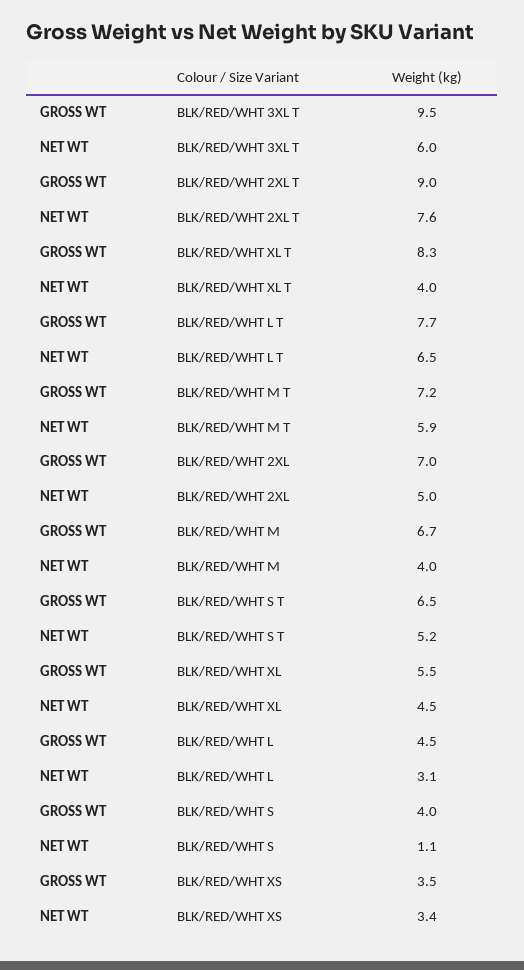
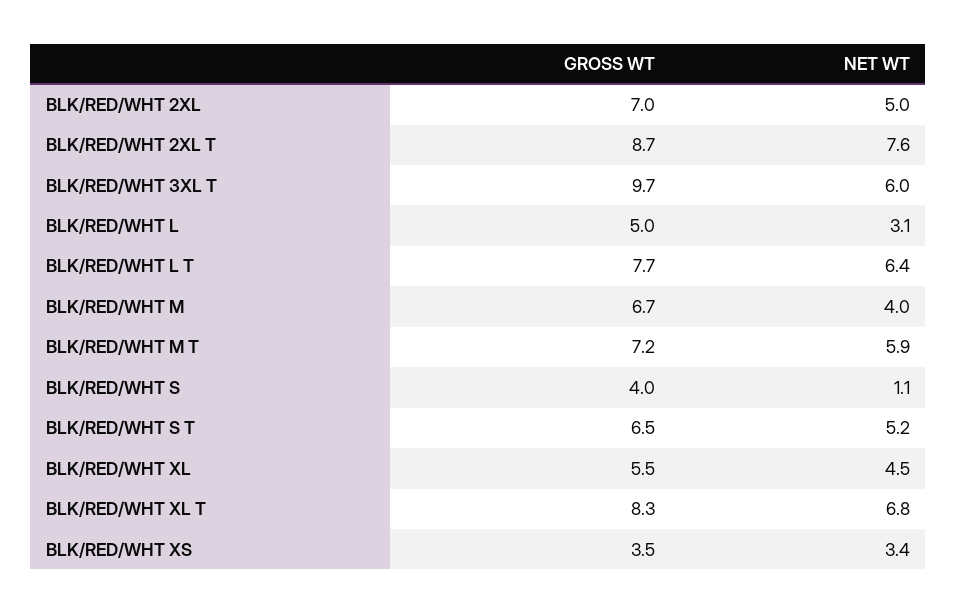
GROSS WT, BLK/RED/WHT 3XL T: 9.5 -> 9.7
GROSS WT, BLK/RED/WHT 2XL T: 9 -> 8.7
NET WT, BLK/RED/WHT XL T: 4 -> 6.8
NET WT, BLK/RED/WHT L T: 6.5 -> 6.4
GROSS WT, BLK/RED/WHT L: 4.5 -> 5

